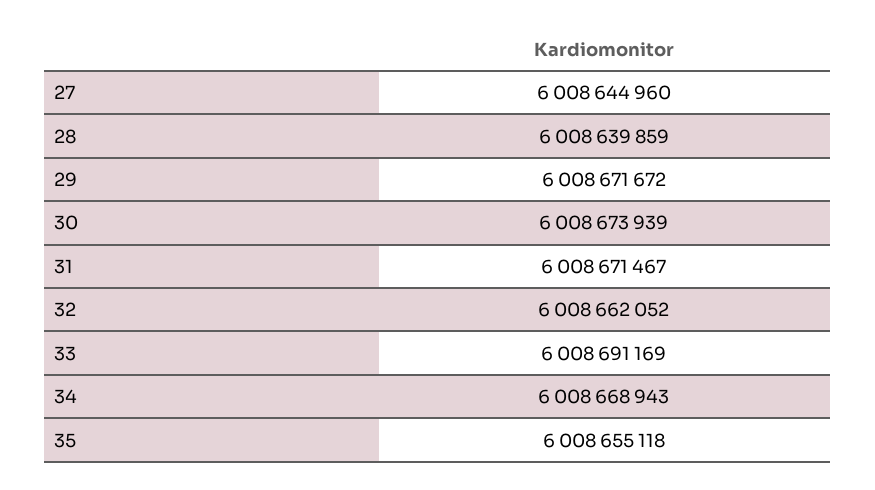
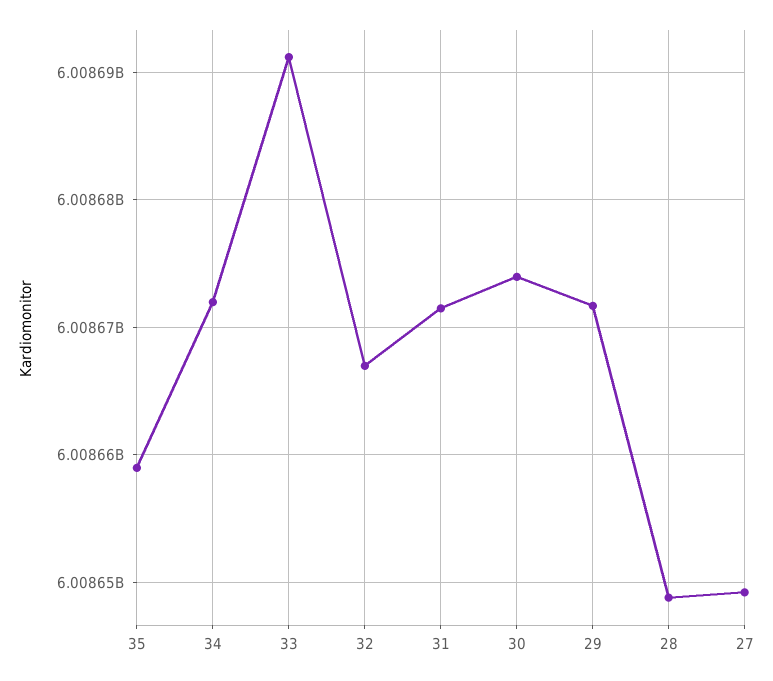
27: 6008644960 -> 6008649000
28: 6008639859 -> 6008649000
32: 6008662052 -> 6008667000
34: 6008668943 -> 6008672000
35: 6008655118 -> 6008659000

